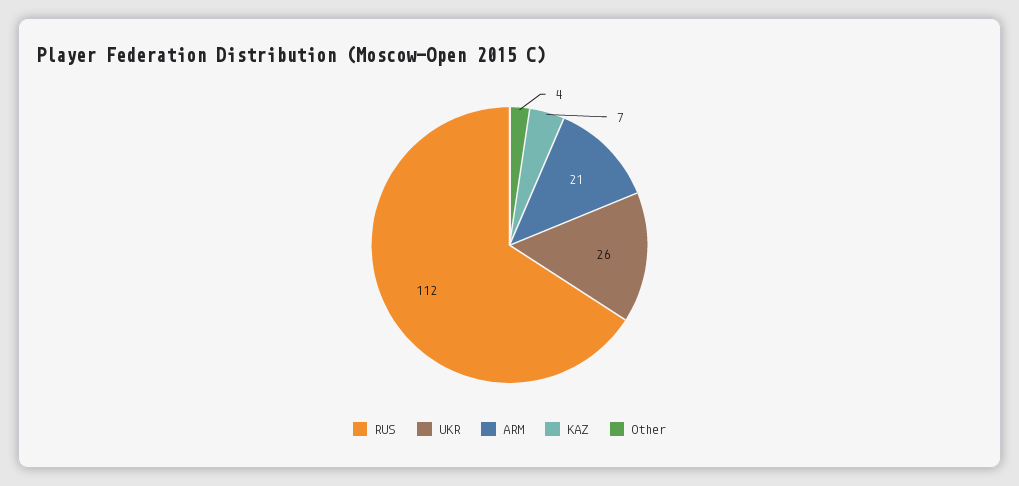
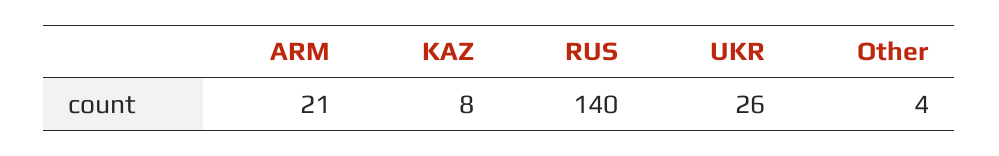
RUS: 112 -> 140
KAZ: 7 -> 8

